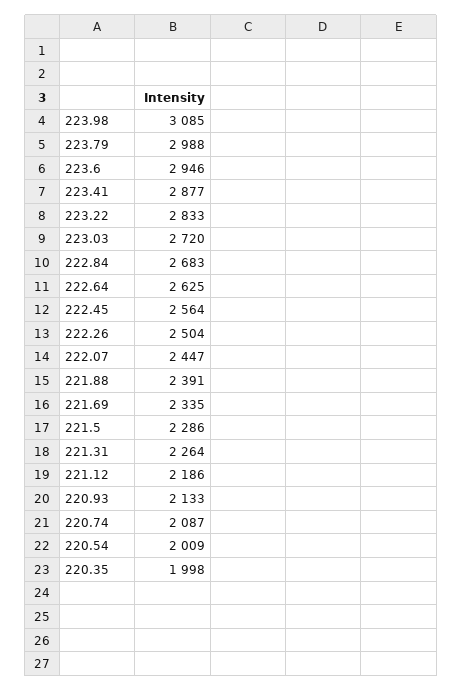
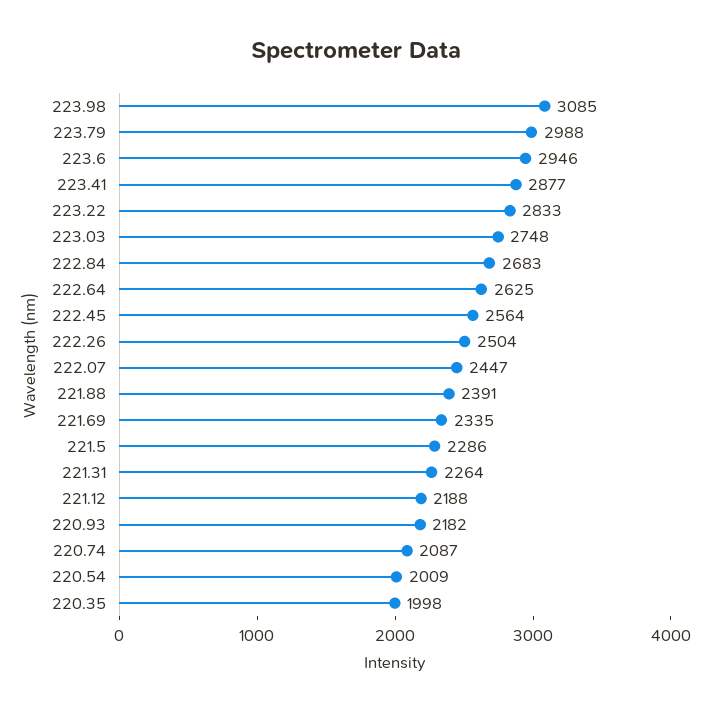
223.03: 2720 -> 2748
221.12: 2186 -> 2188
220.93: 2133 -> 2182

